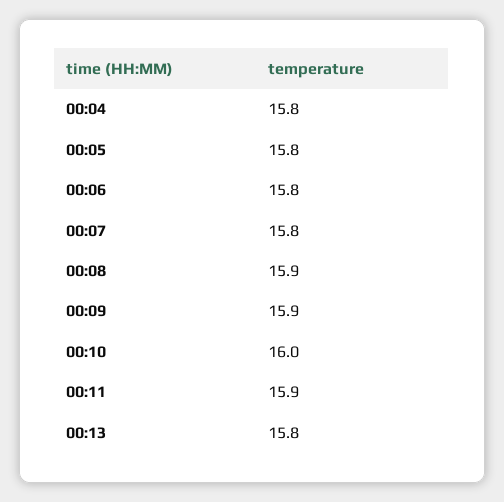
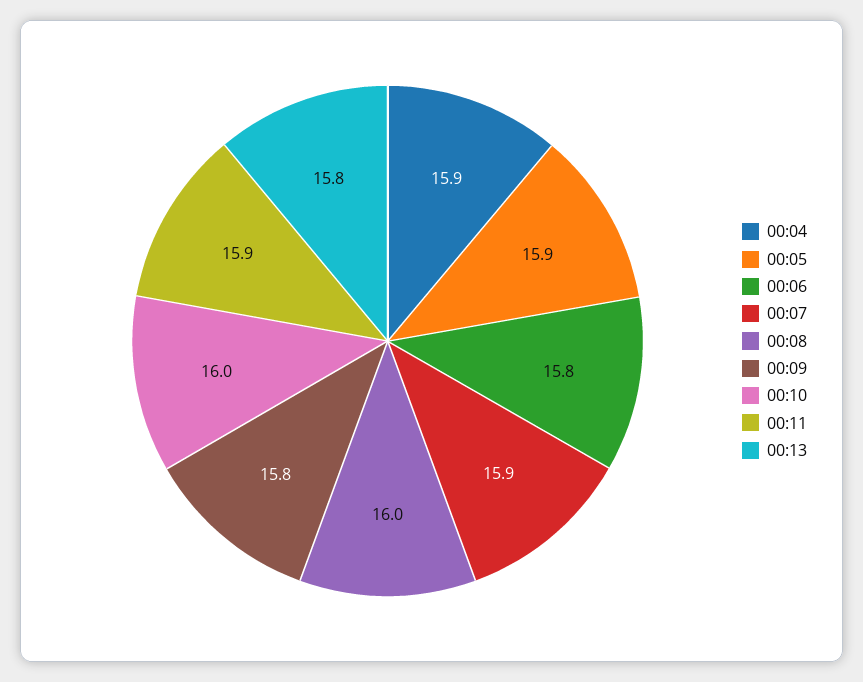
00:04: 15.8 -> 15.9
00:05: 15.8 -> 15.9
00:07: 15.8 -> 15.9
00:08: 15.9 -> 16
00:09: 15.9 -> 15.8

